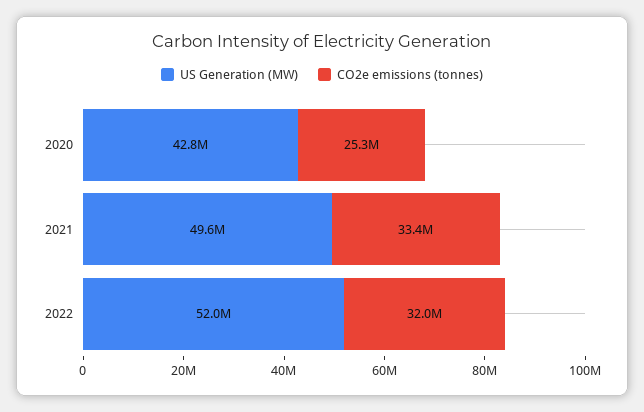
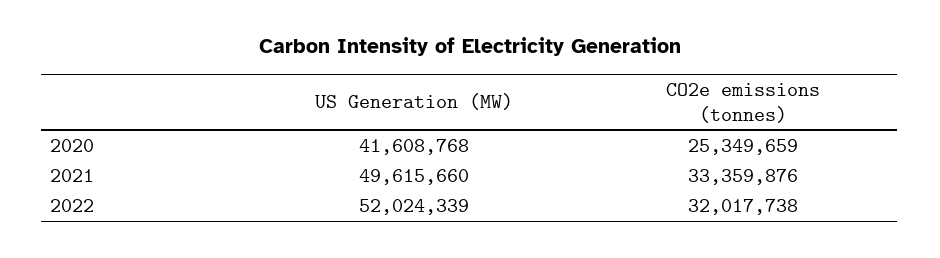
US Generation (MW), 2020: 42800000 -> 41608768

